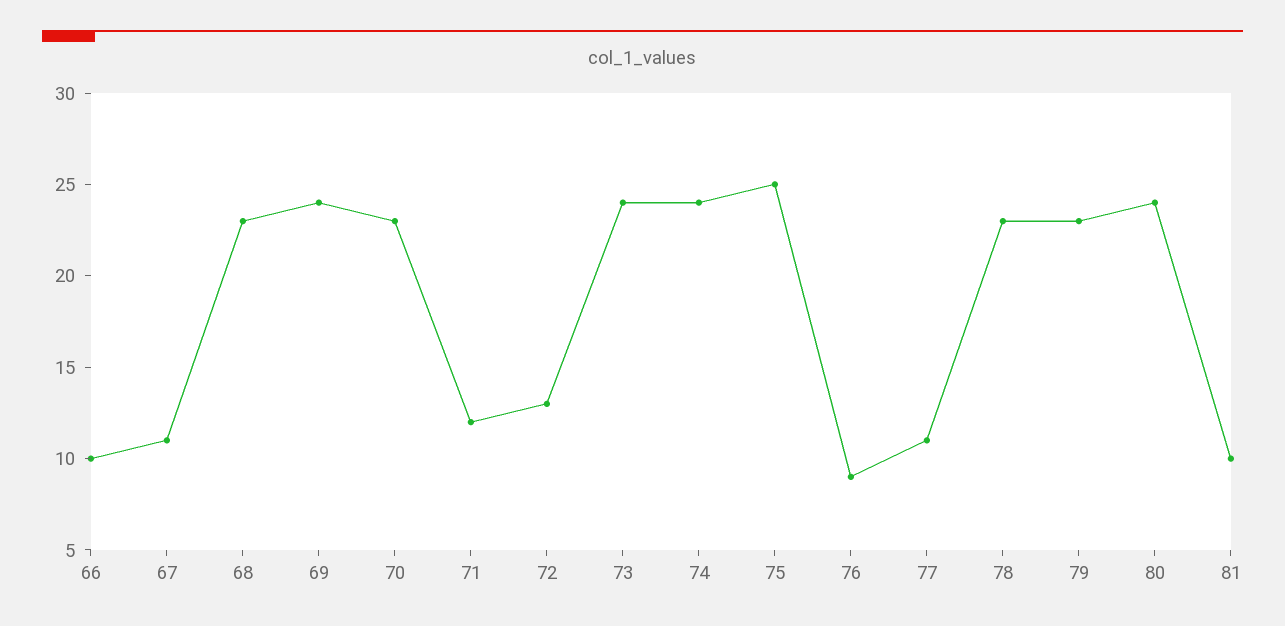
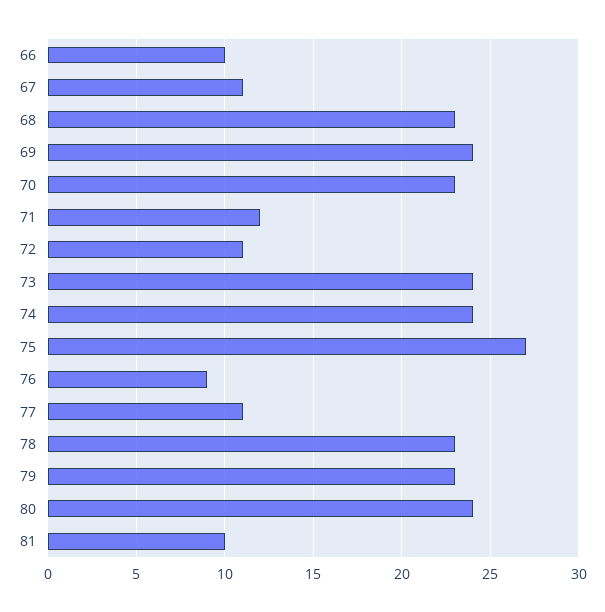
72: 13 -> 11
75: 25 -> 27

